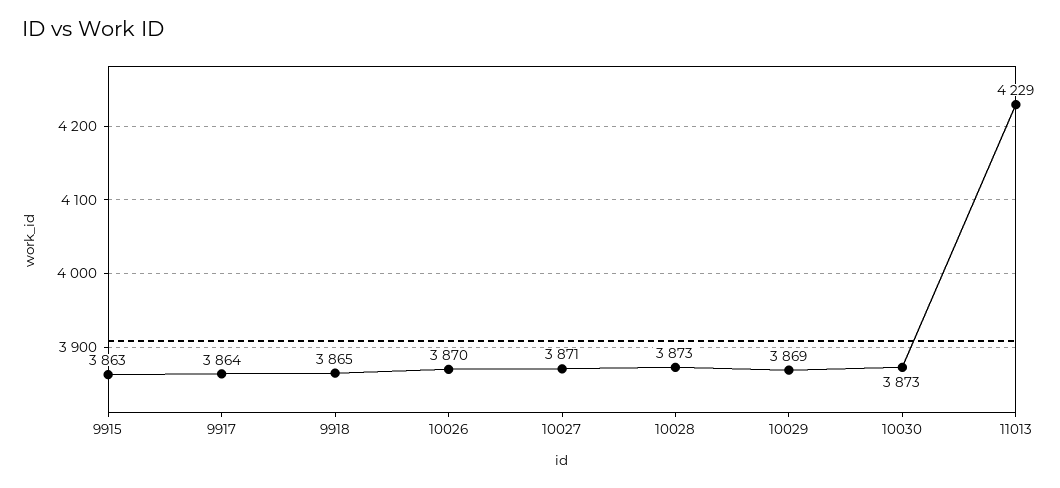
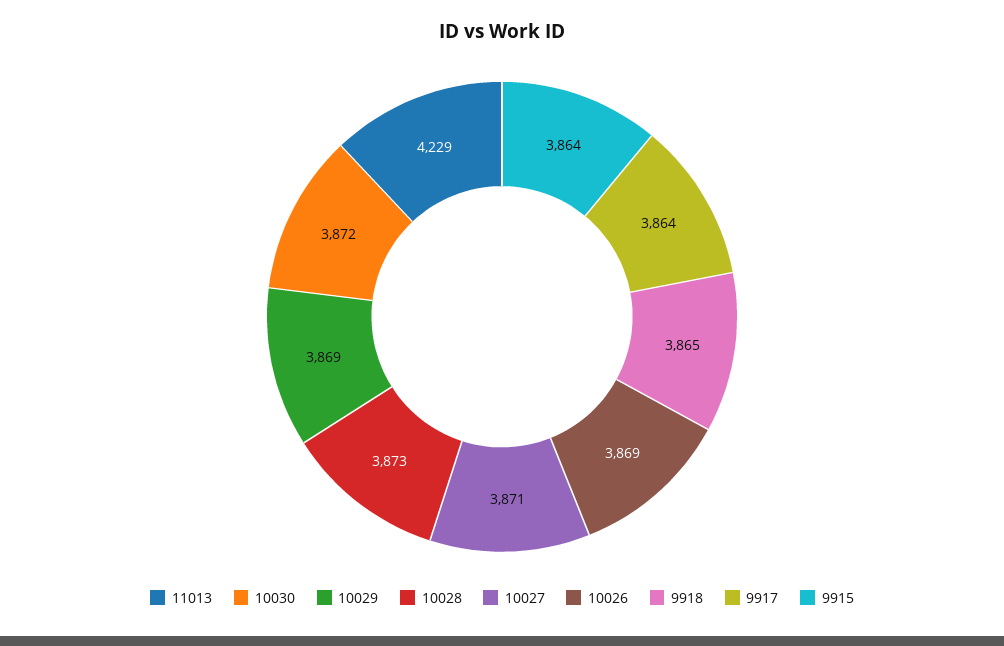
9915: 3863 -> 3864
10026: 3870 -> 3869
10030: 3873 -> 3872

